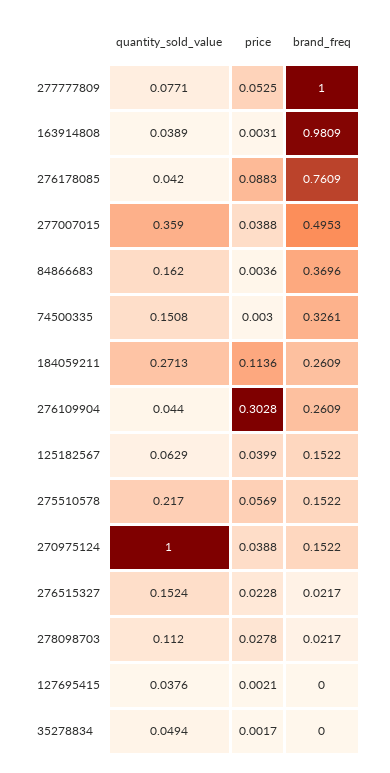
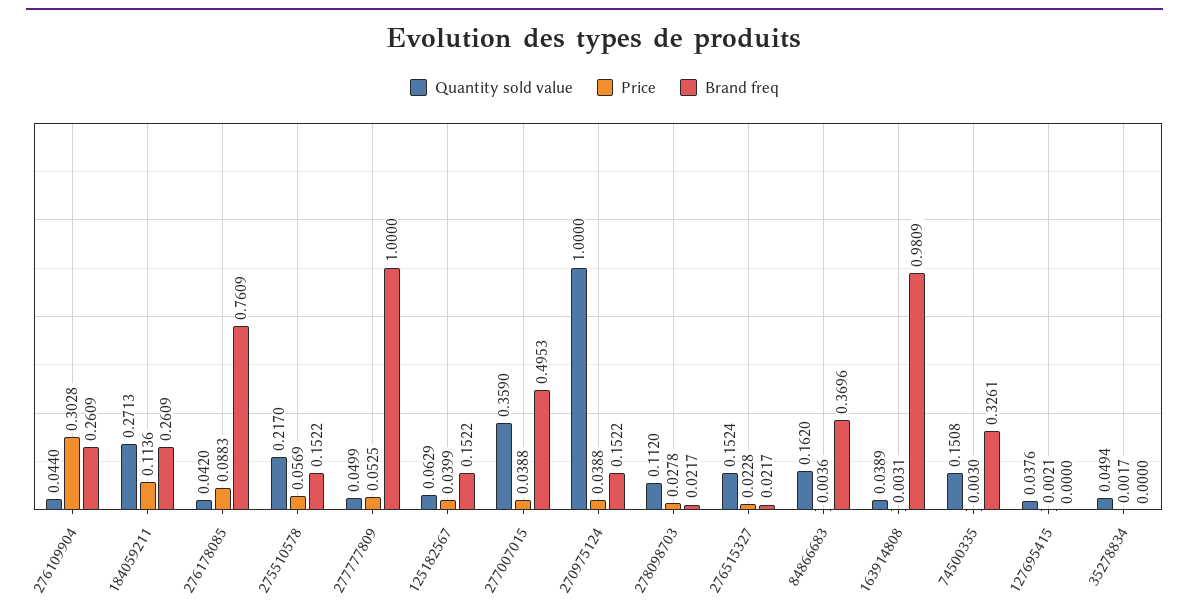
quantity_sold_value, 277777809: 0.0771 -> 0.0499

